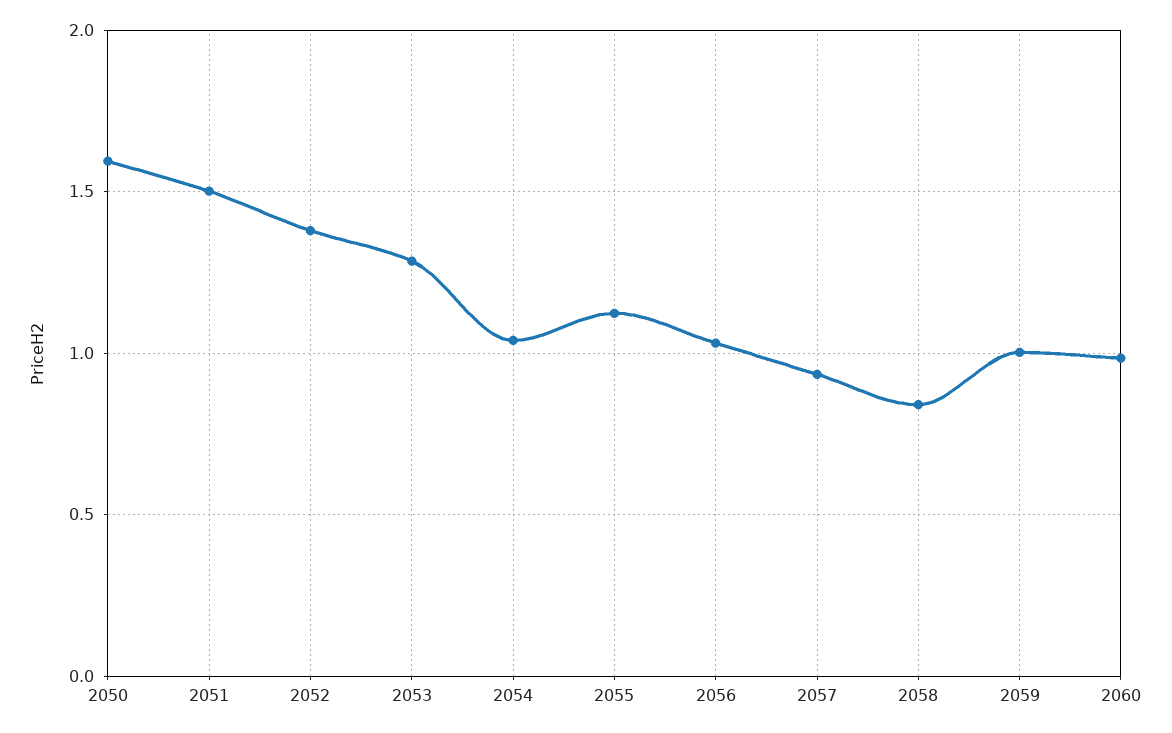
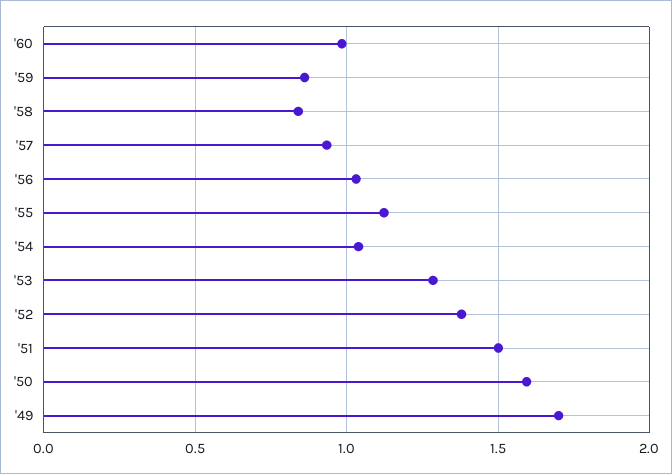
2059: 1 -> 0.85
'49: none -> 1.7

